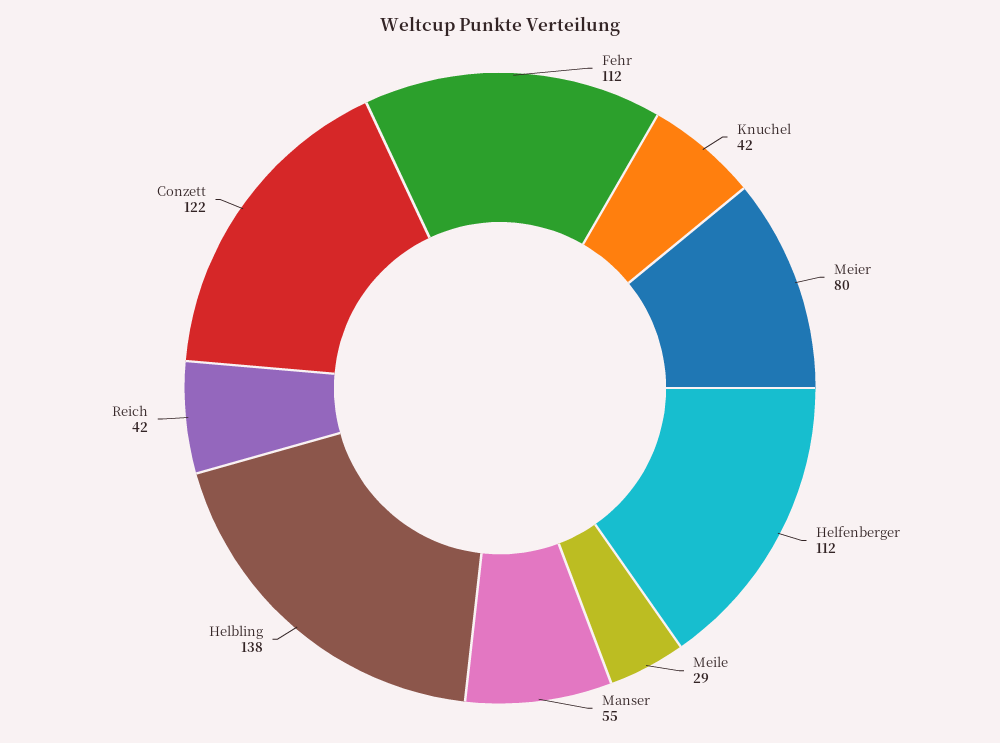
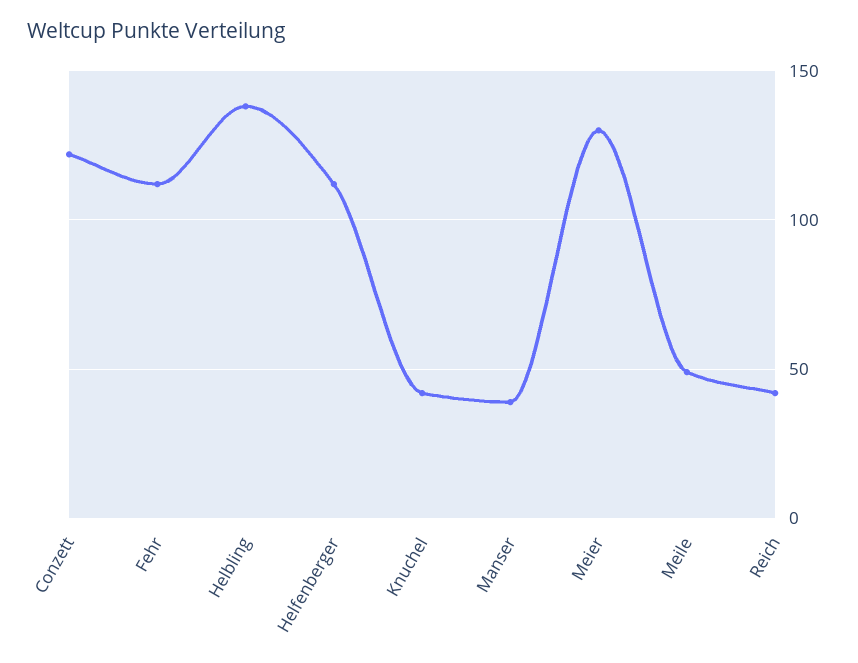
Meier: 80 -> 130
Meile: 29 -> 50
Manser: 55 -> 40

